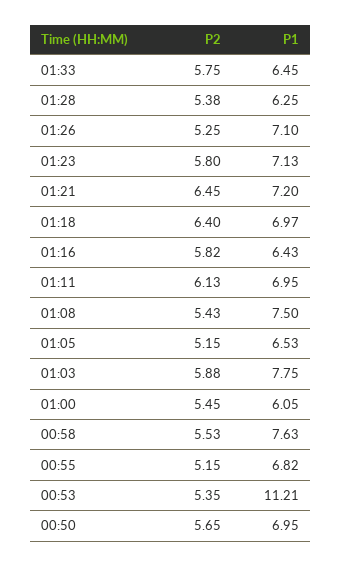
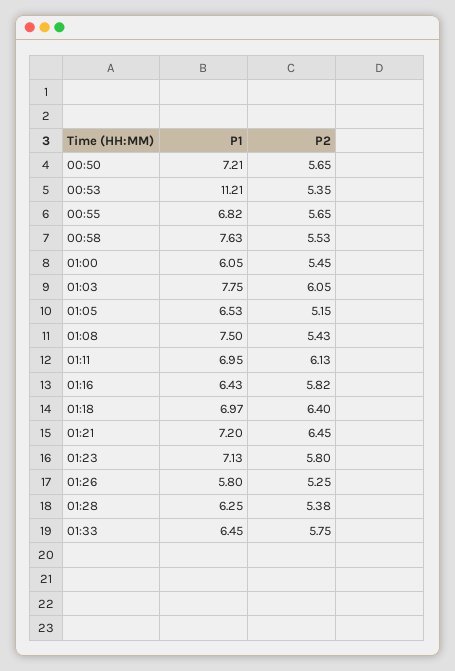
P1, 01:26: 7.1 -> 5.8
P2, 01:03: 5.88 -> 6.05
P2, 00:55: 5.15 -> 5.65
P1, 00:50: 6.95 -> 7.21

